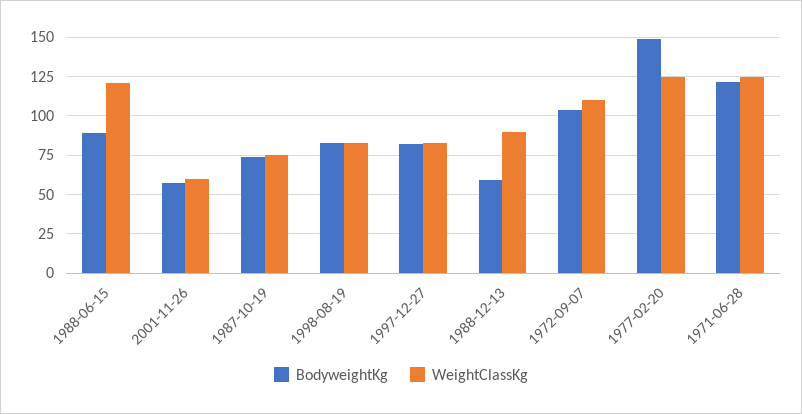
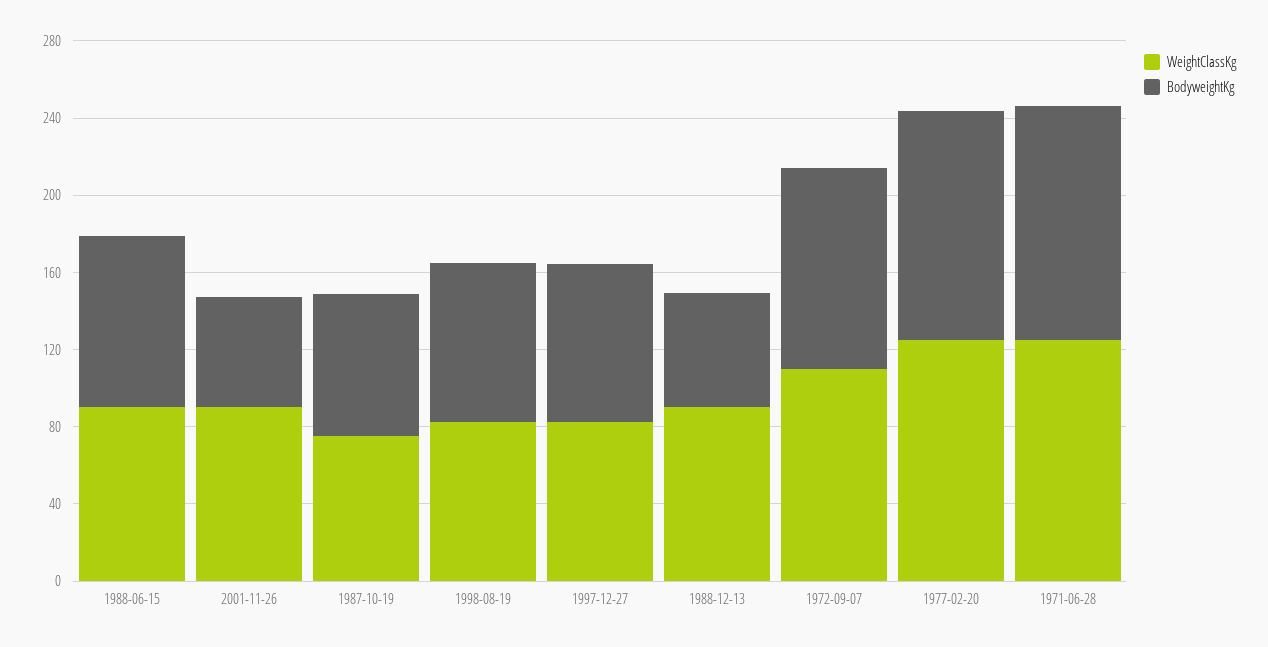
WeightClassKg, 1988-06-15: 120 -> 90
WeightClassKg, 2001-11-26: 60 -> 90
BodyweightKg, 1977-02-20: 150 -> 120

